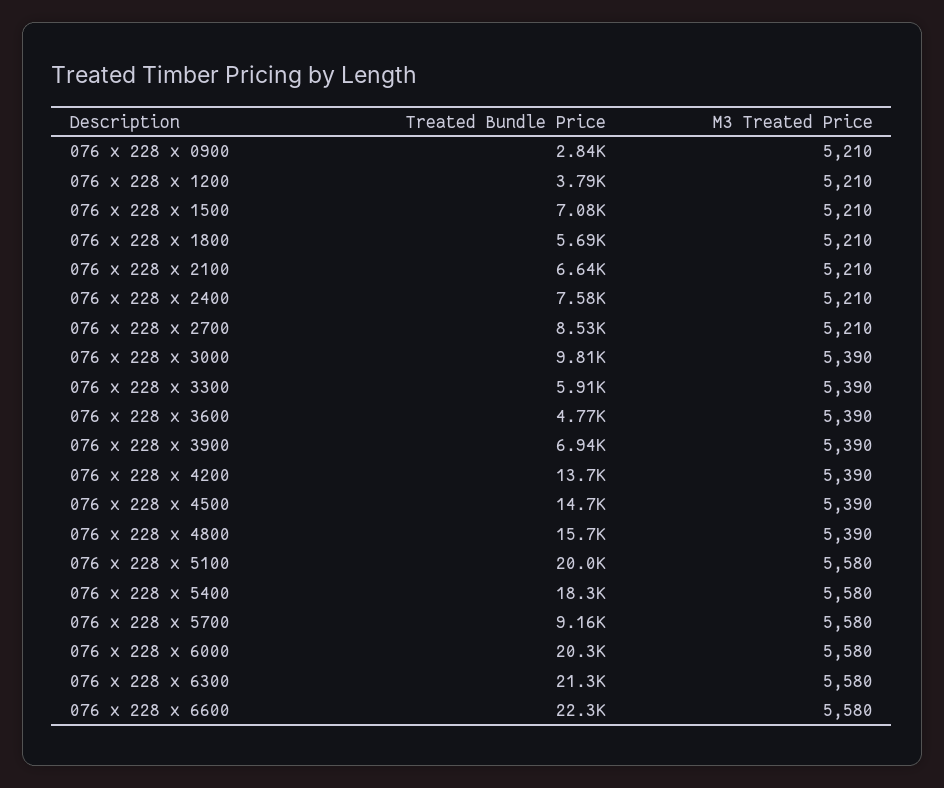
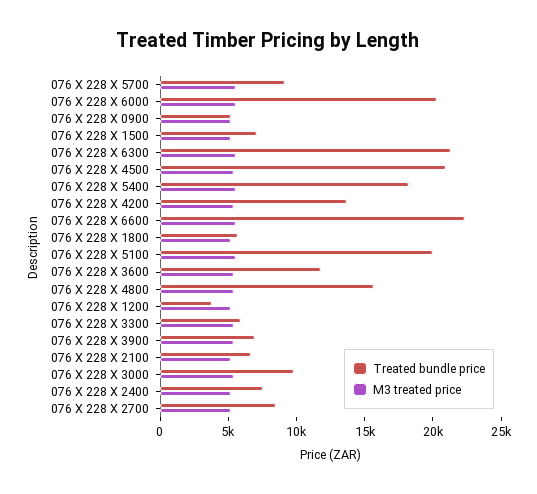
Treated Bundle Price, 076 x 228 x 0900: 2840 -> 5000
Treated Bundle Price, 076 x 228 x 3600: 4770 -> 12000
Treated Bundle Price, 076 x 228 x 4500: 14700 -> 21000

